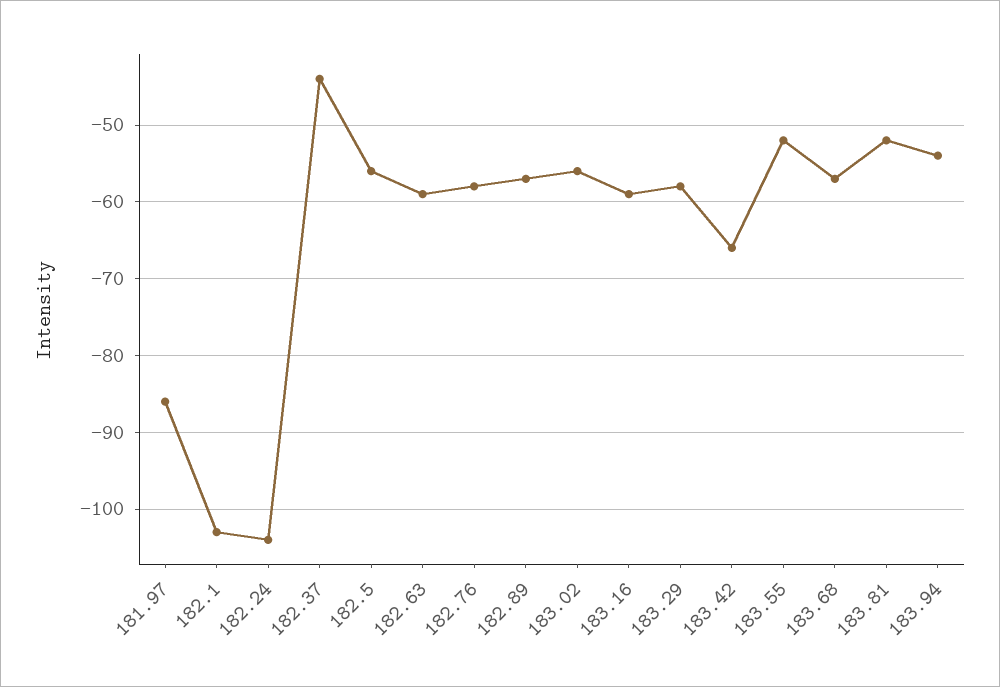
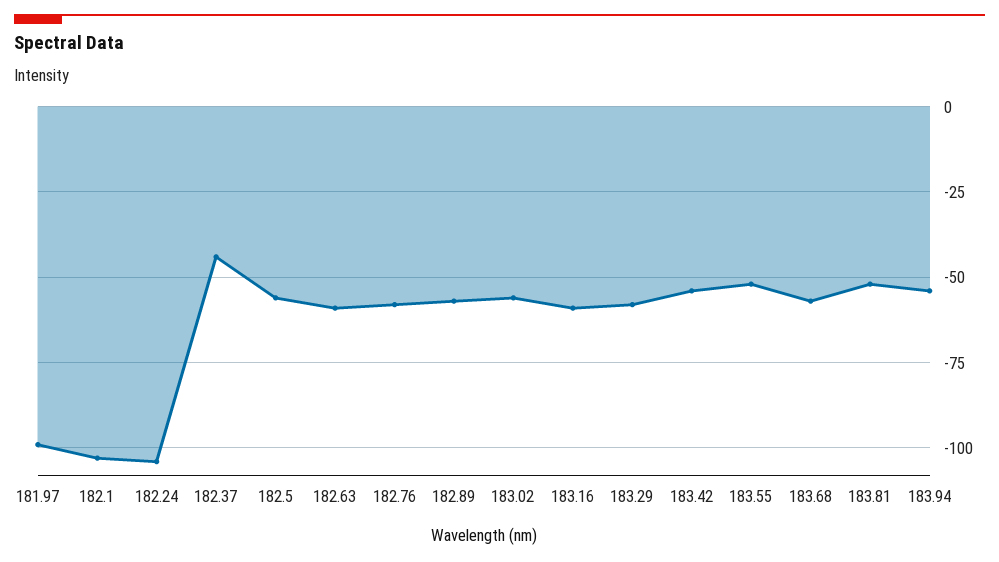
181.97: -86 -> -100
183.42: -66 -> -55

